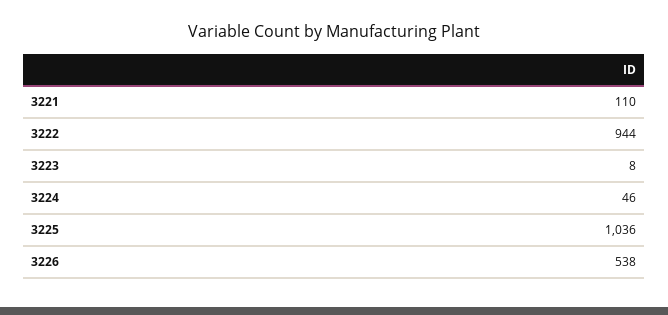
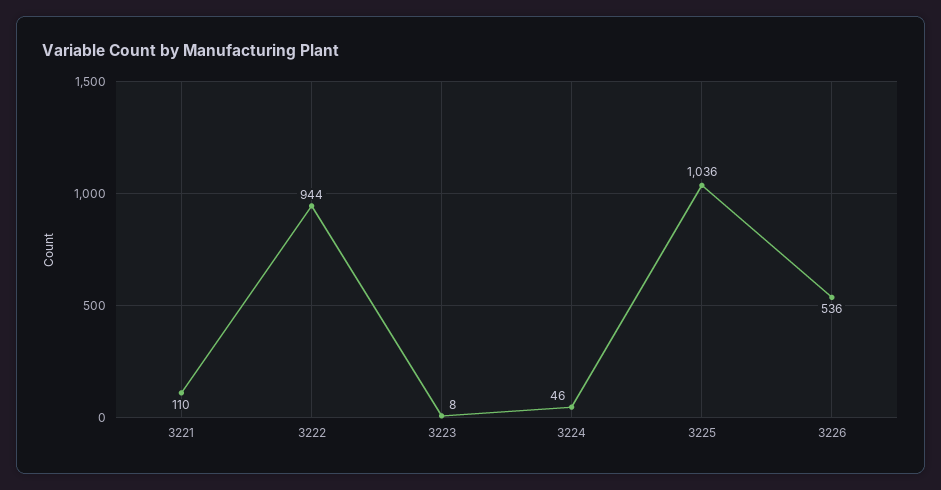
3226: 538 -> 536

